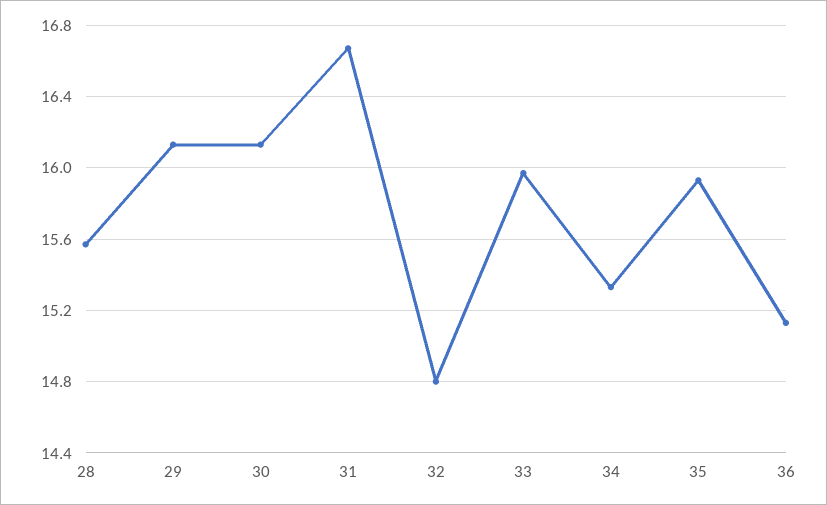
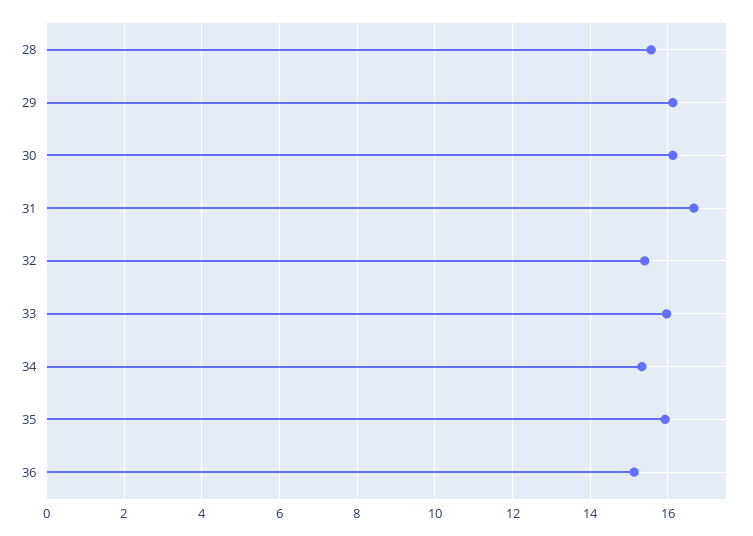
32: 14.8 -> 15.4

